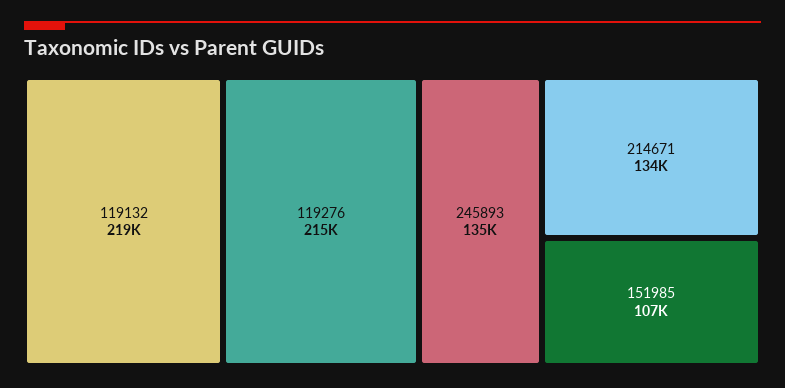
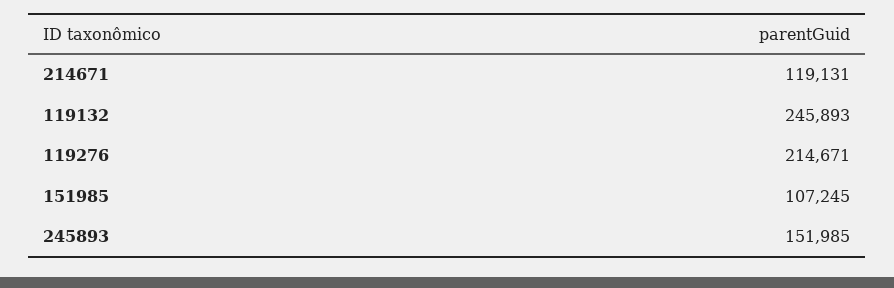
119132: 219000 -> 245893
245893: 135000 -> 151985
214671: 134000 -> 119131

